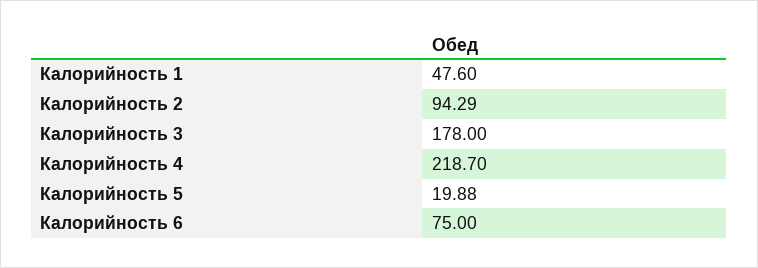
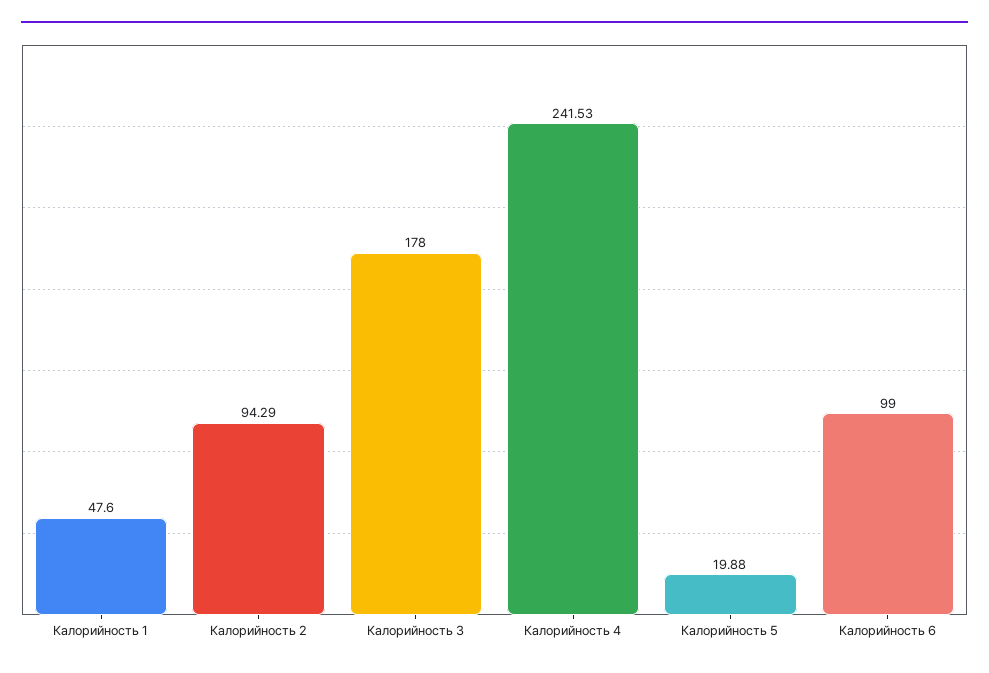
Калорийность 4: 218.7 -> 241.53
Калорийность 6: 75 -> 99

